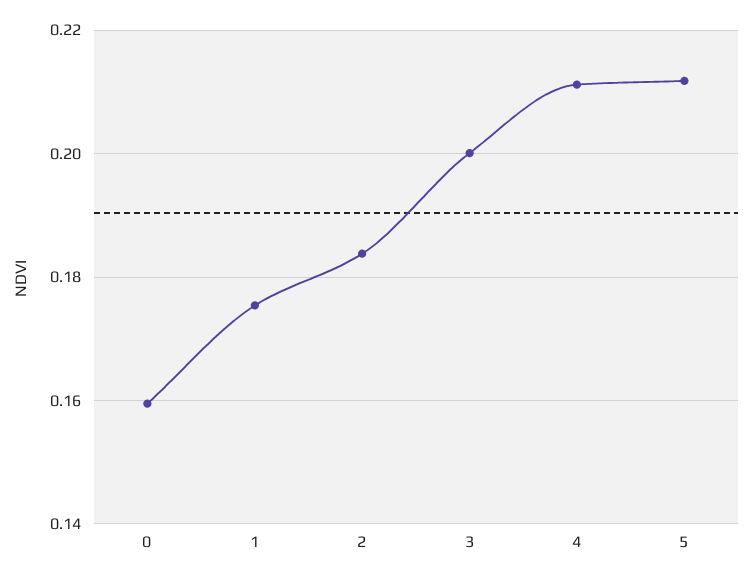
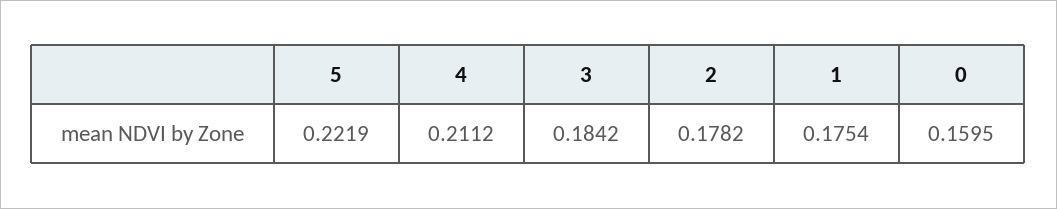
2: 0.184 -> 0.1782
3: 0.2 -> 0.1842
5: 0.212 -> 0.2219

